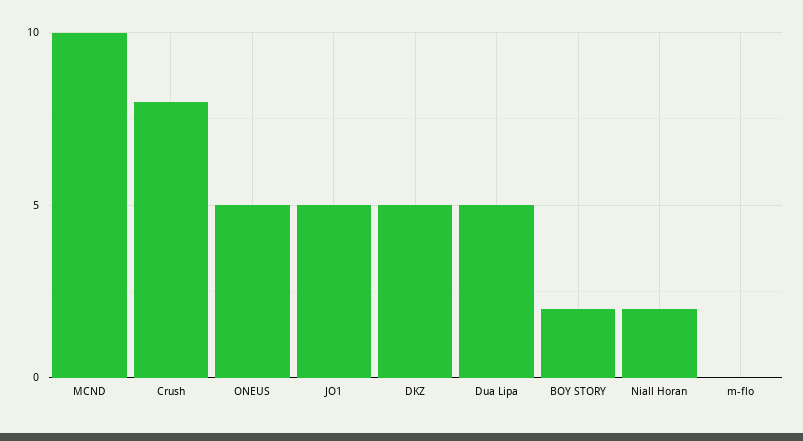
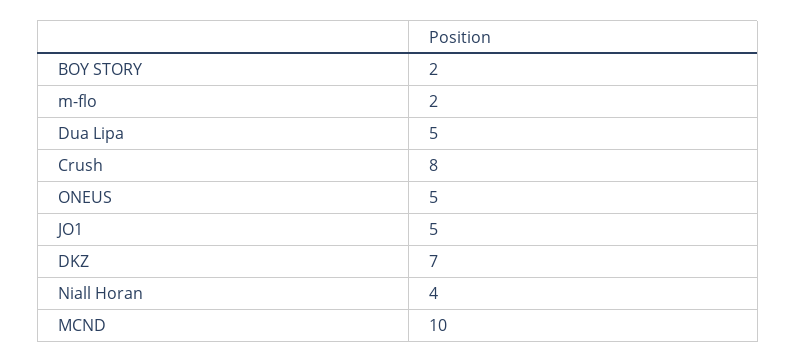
DKZ: 5 -> 7
Niall Horan: 2 -> 4
m-flo: 0 -> 2

